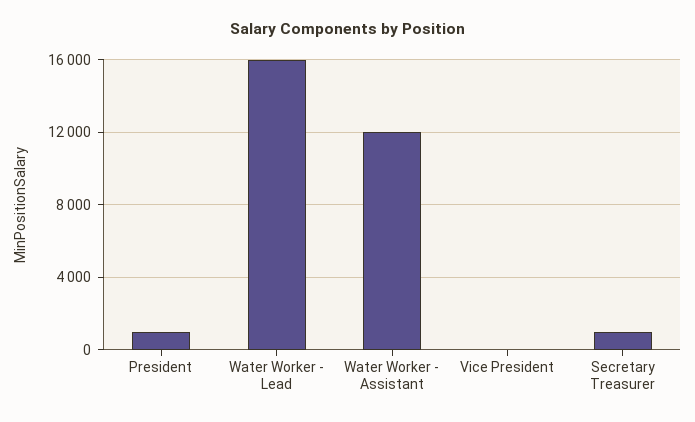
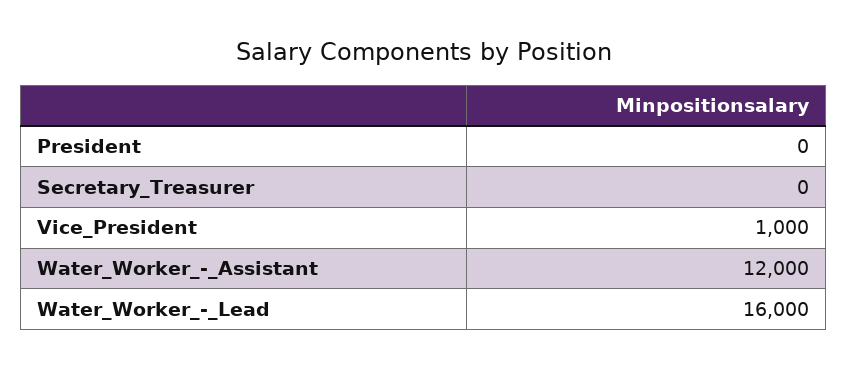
President: 1000 -> 0
Vice President: 0 -> 1000
Secretary Treasurer: 1000 -> 0

